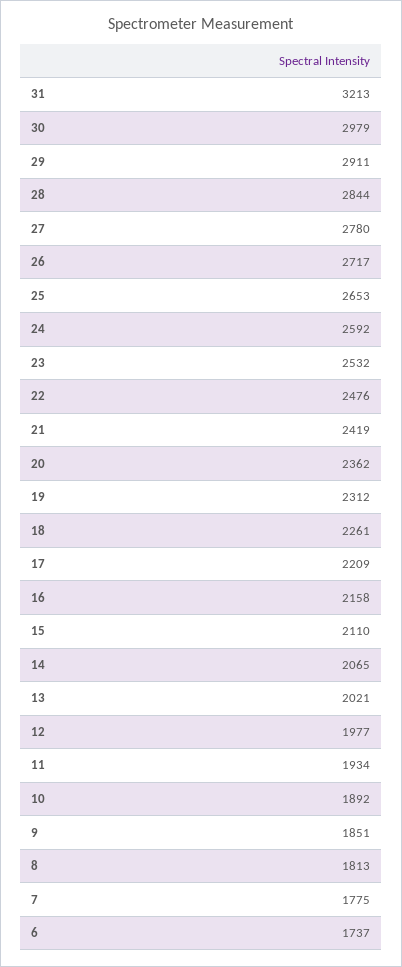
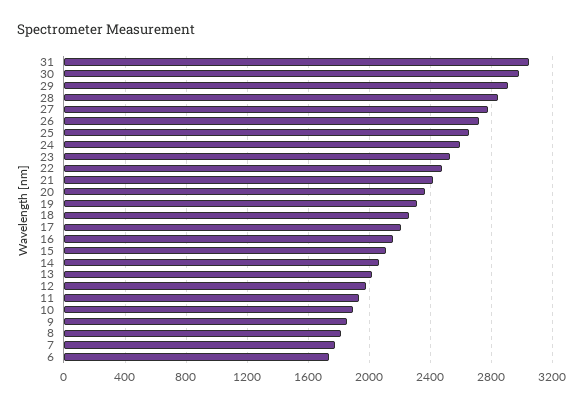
31: 3213 -> 3050

